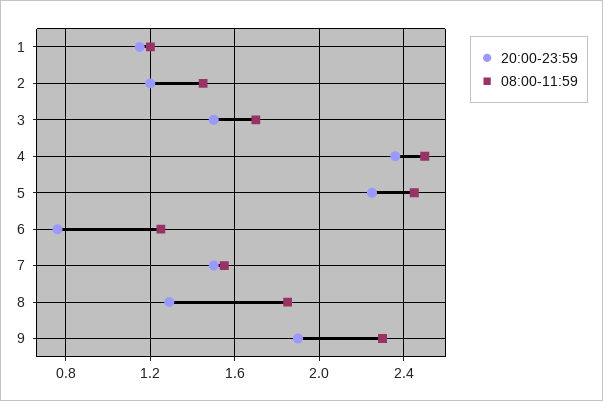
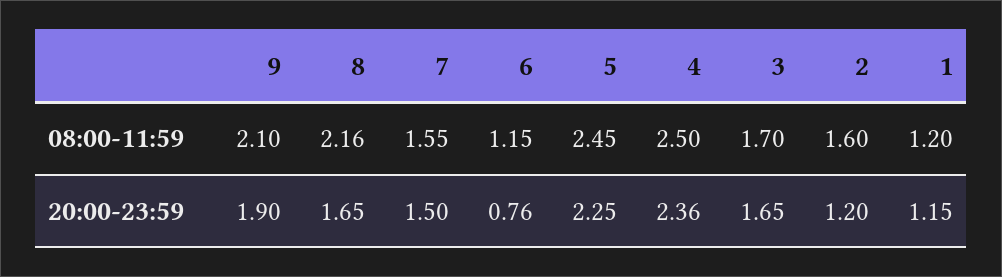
08:00-11:59, 2: 1.45 -> 1.6
20:00-23:59, 3: 1.5 -> 1.65
08:00-11:59, 6: 1.25 -> 1.15
20:00-23:59, 8: 1.3 -> 1.65
08:00-11:59, 8: 1.85 -> 2.16
08:00-11:59, 9: 2.3 -> 2.1

